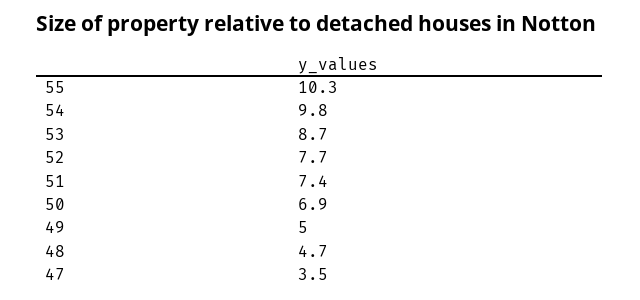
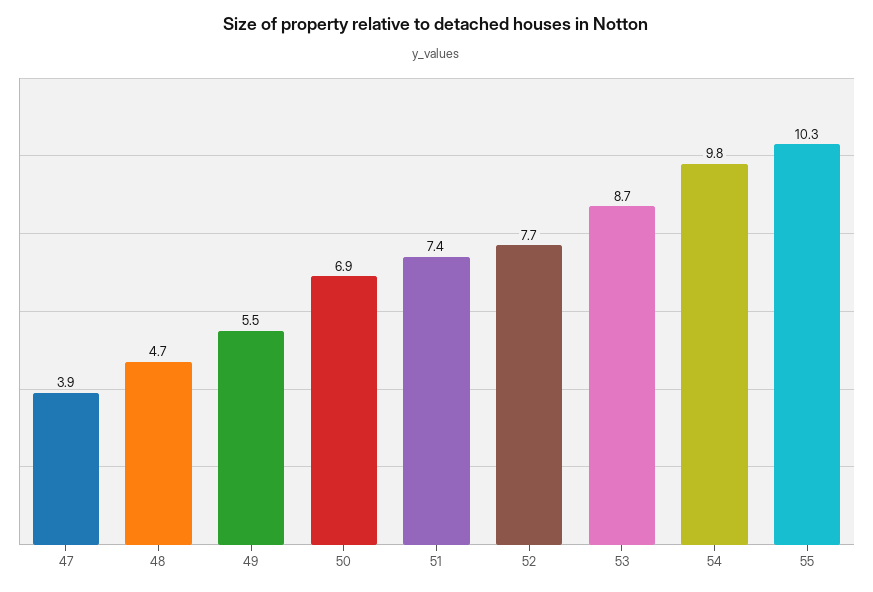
49: 5 -> 5.5
47: 3.5 -> 3.9

